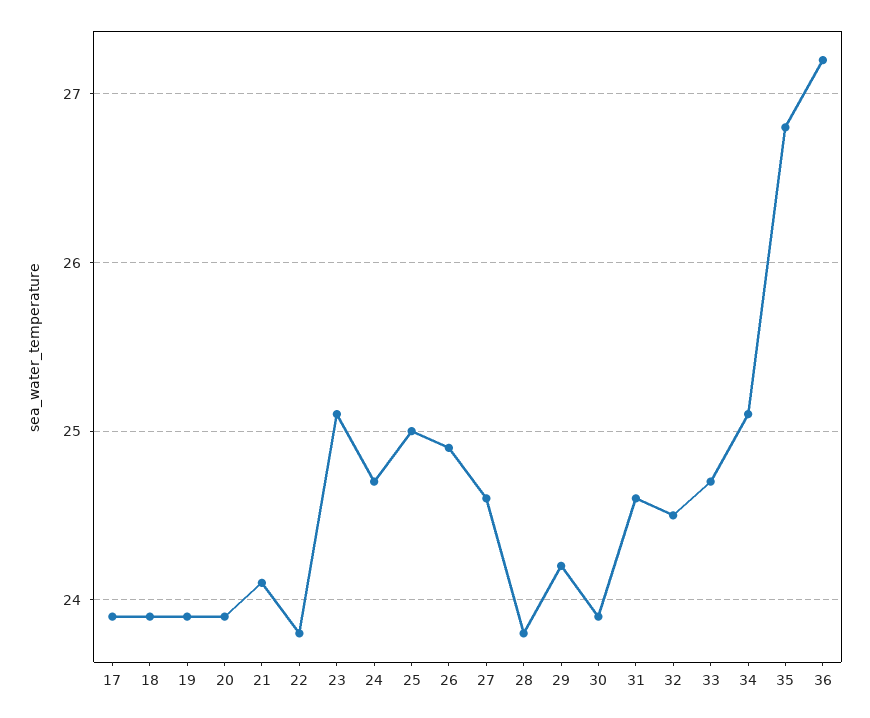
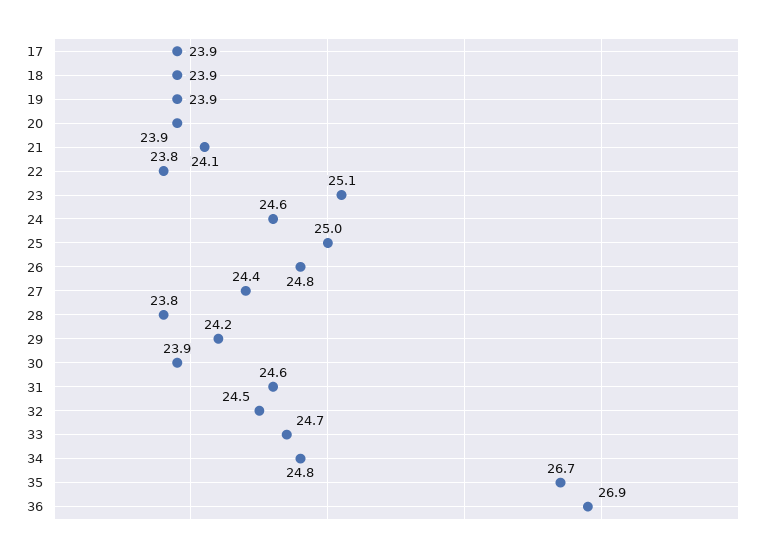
24: 24.7 -> 24.6
26: 24.9 -> 24.8
27: 24.6 -> 24.4
34: 25.1 -> 24.8
35: 26.8 -> 26.7
36: 27.2 -> 26.9

